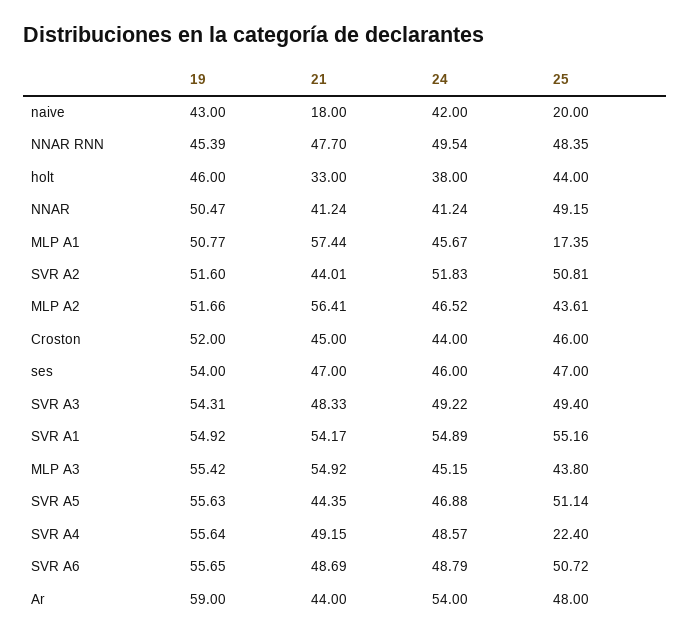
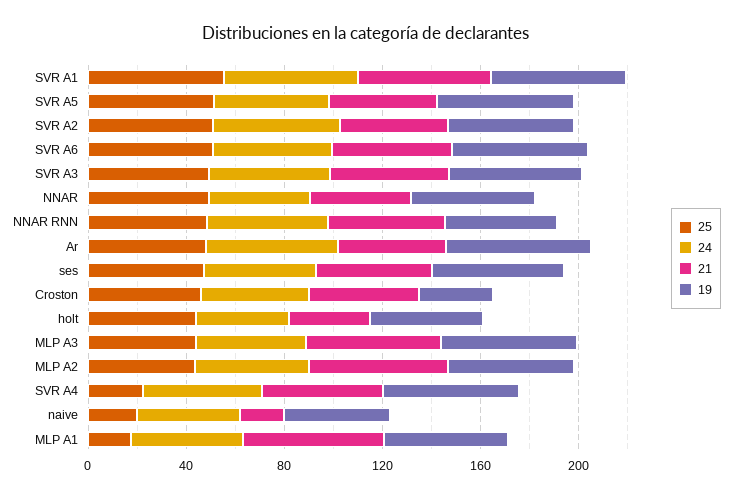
19, Croston: 52 -> 30

